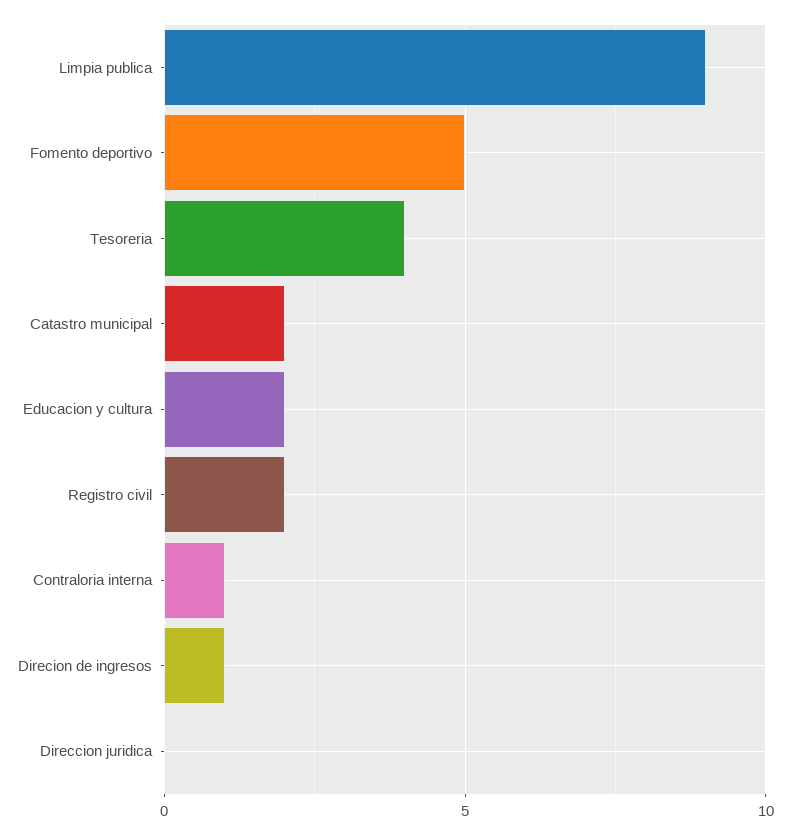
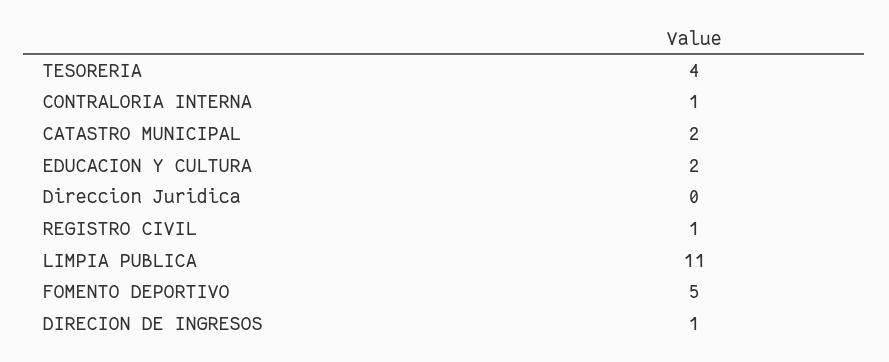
Limpia publica: 9 -> 11
Registro civil: 2 -> 1

